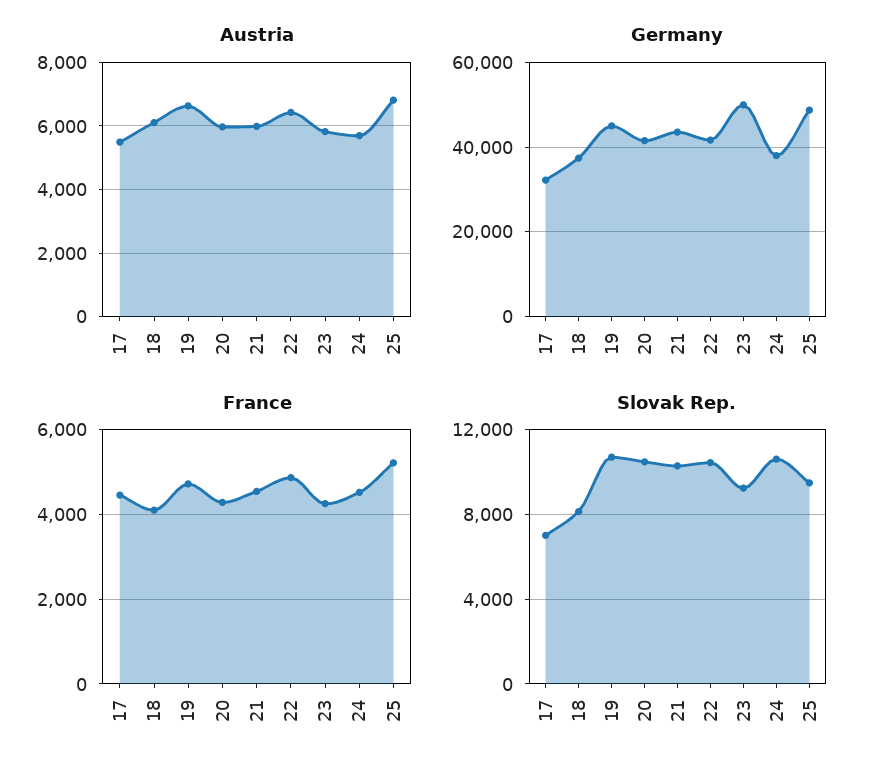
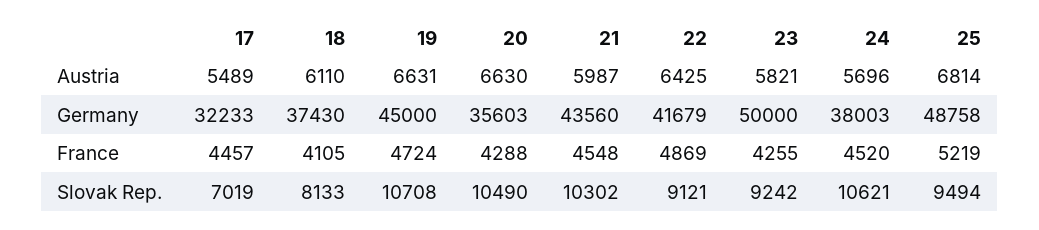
Austria, 20: 6000 -> 6630
Germany, 20: 42000 -> 35603
Slovak Rep., 22: 10500 -> 9121

